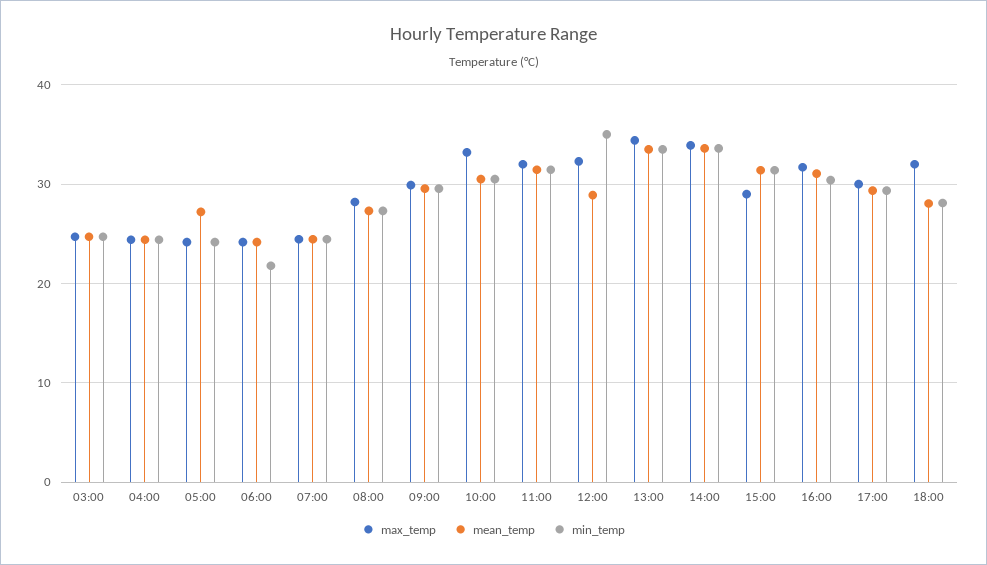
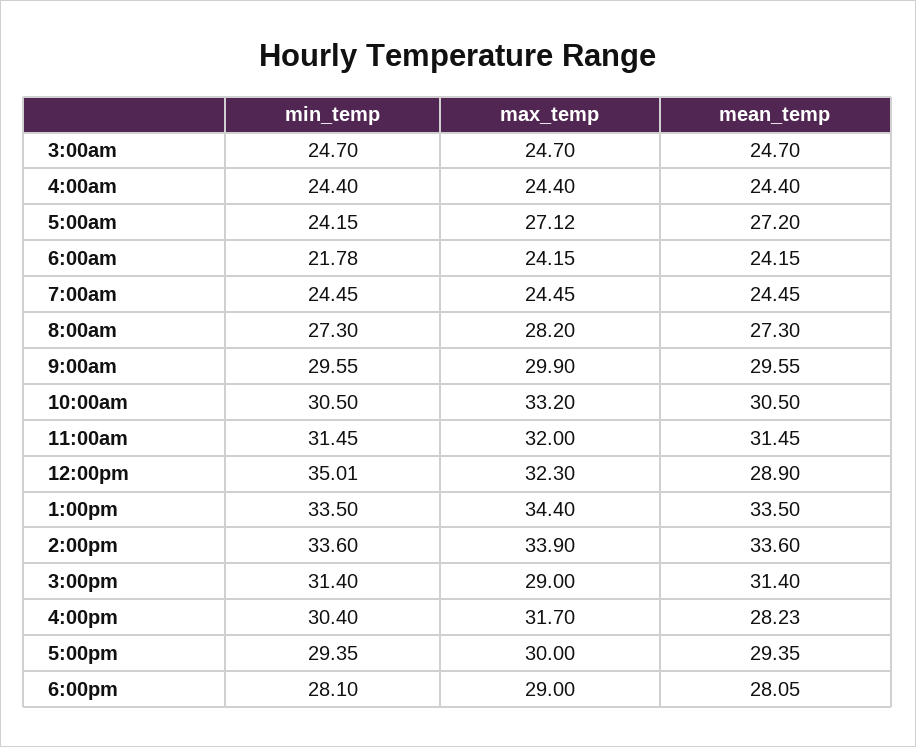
max_temp, 05:00: 24 -> 27.12
mean_temp, 16:00: 31 -> 28.23
max_temp, 18:00: 32 -> 29

